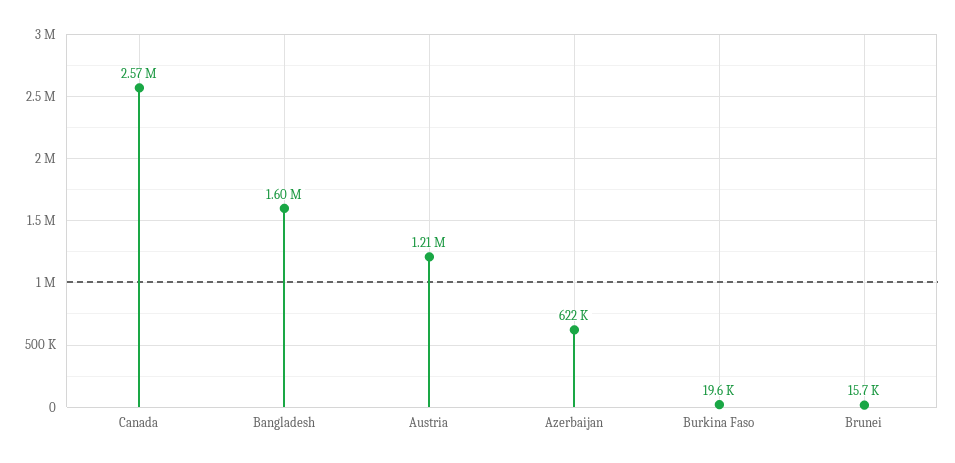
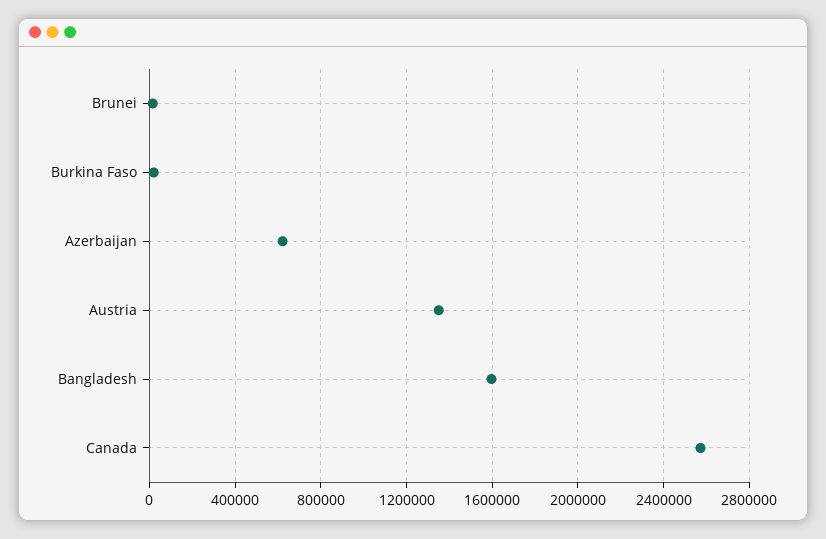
Austria: 1210000 -> 1350000

